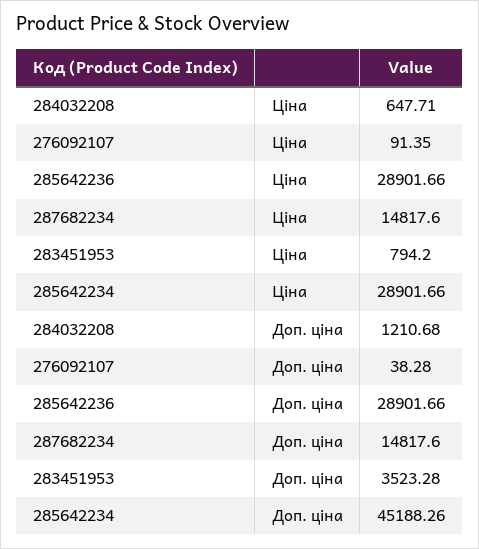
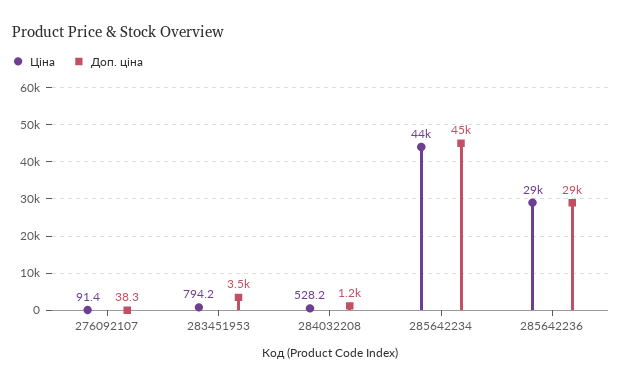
Ціна, 284032208: 647.71 -> 528.2
Ціна, 287682234: 14817.6 -> none
Ціна, 285642234: 28901.66 -> 44000
Доп. ціна, 287682234: 14817.6 -> none

